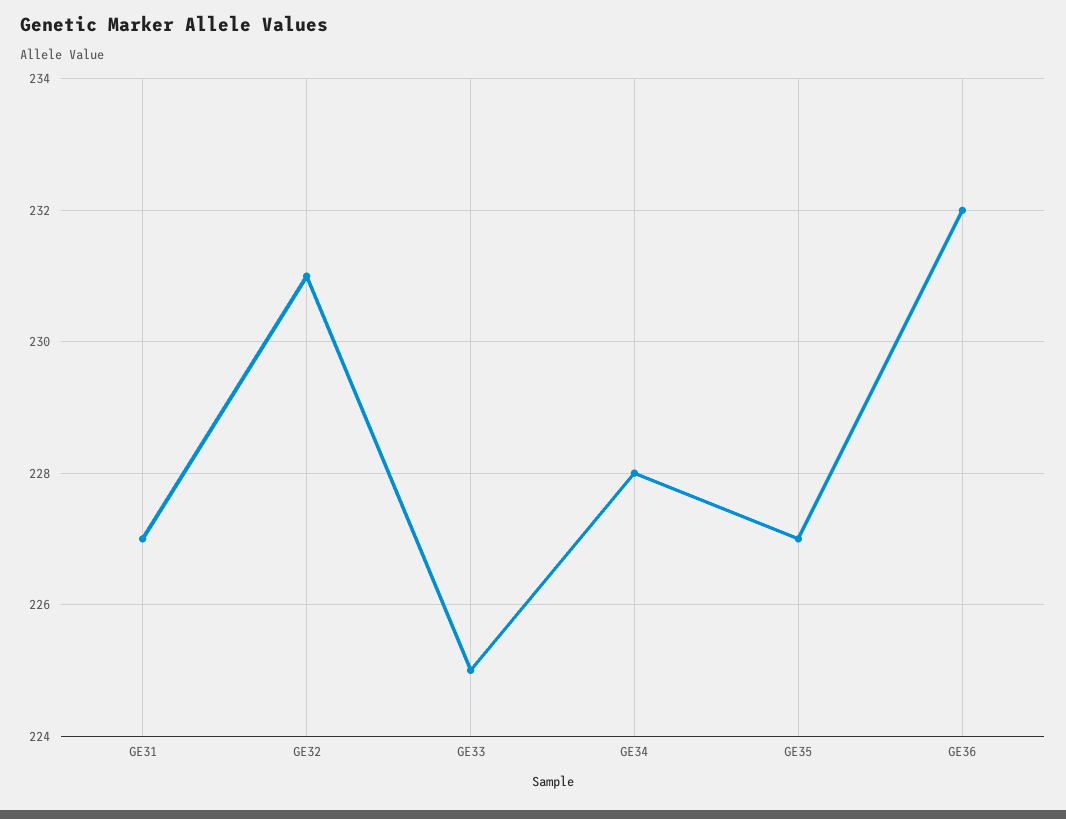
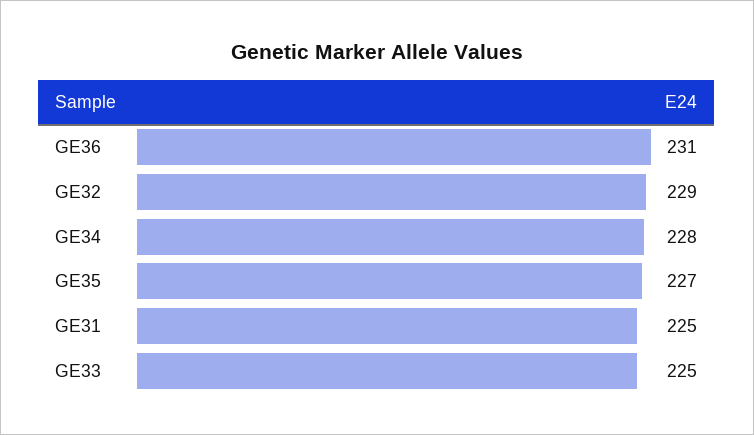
GE31: 227 -> 225
GE32: 231 -> 229
GE36: 232 -> 231

